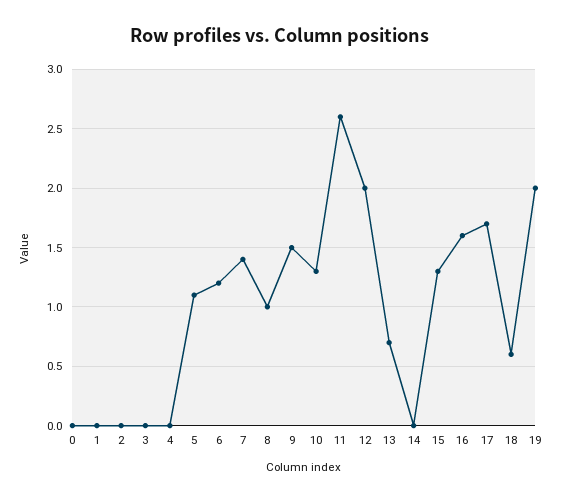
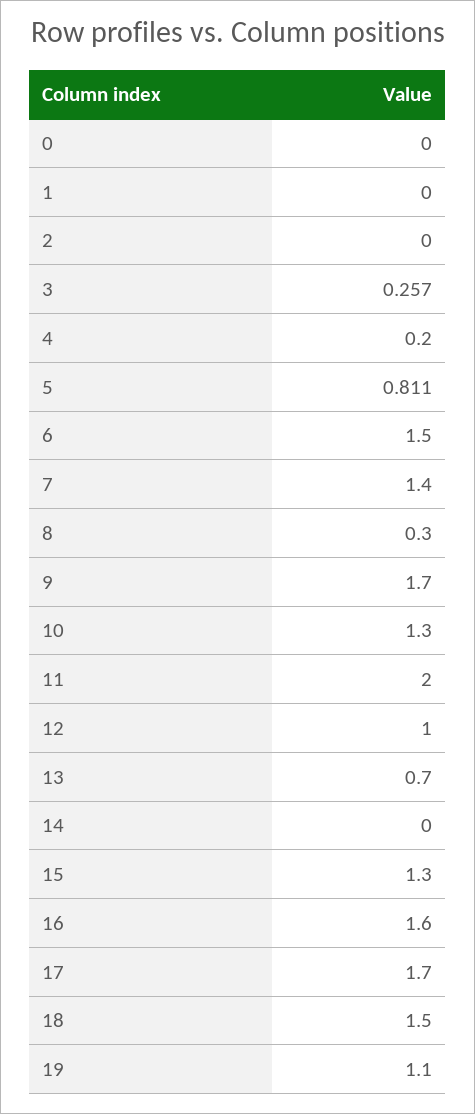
3: 0 -> 0.257
4: 0 -> 0.2
5: 1.1 -> 0.811
6: 1.2 -> 1.5
8: 1 -> 0.3
9: 1.5 -> 1.7
11: 2.6 -> 2
12: 2 -> 1
18: 0.6 -> 1.5
19: 2 -> 1.1

